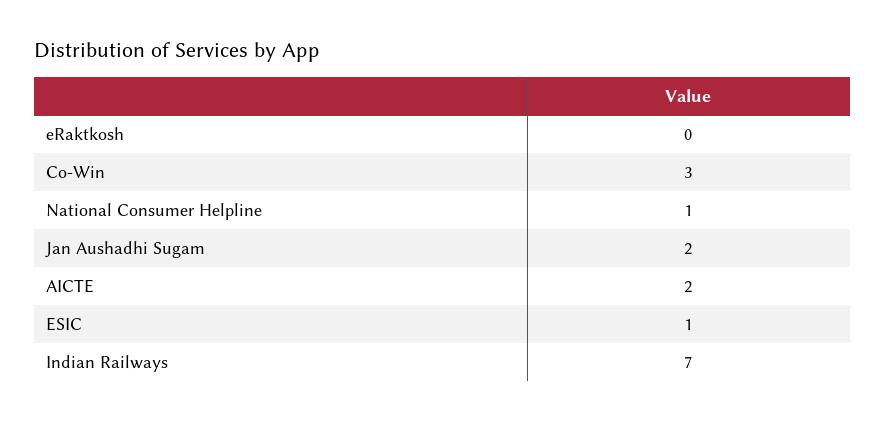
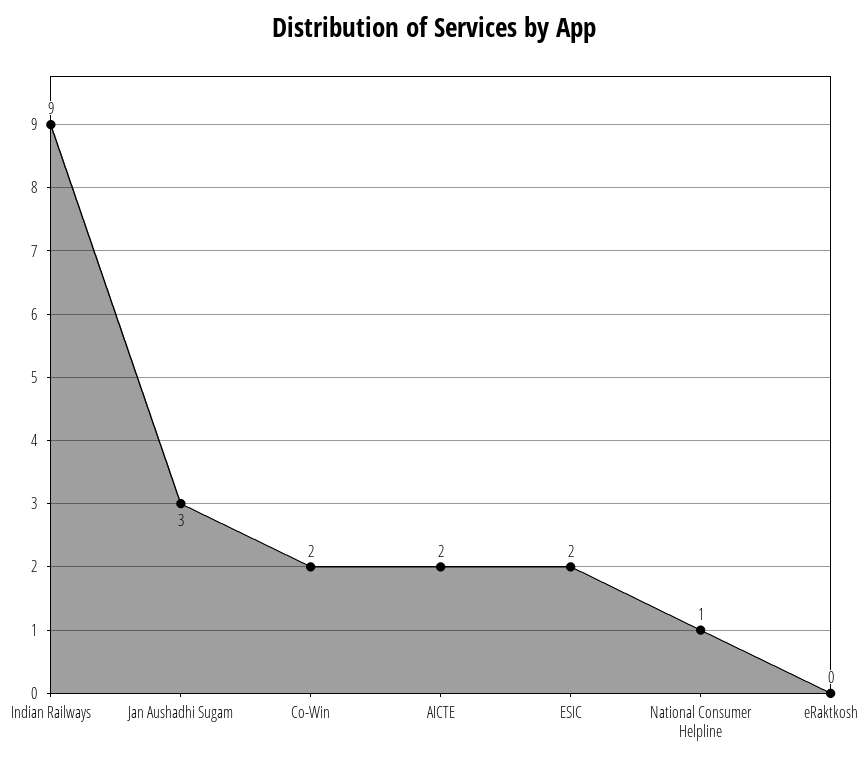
Co-Win: 3 -> 2
Jan Aushadhi Sugam: 2 -> 3
ESIC: 1 -> 2
Indian Railways: 7 -> 9

